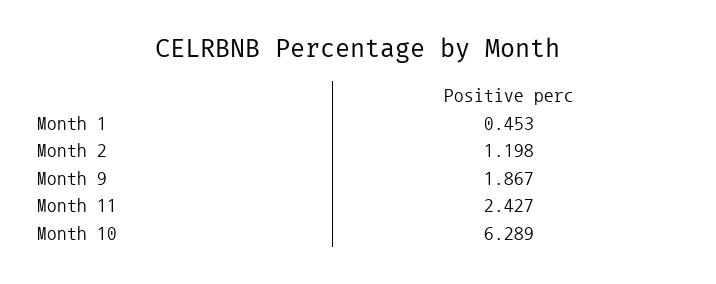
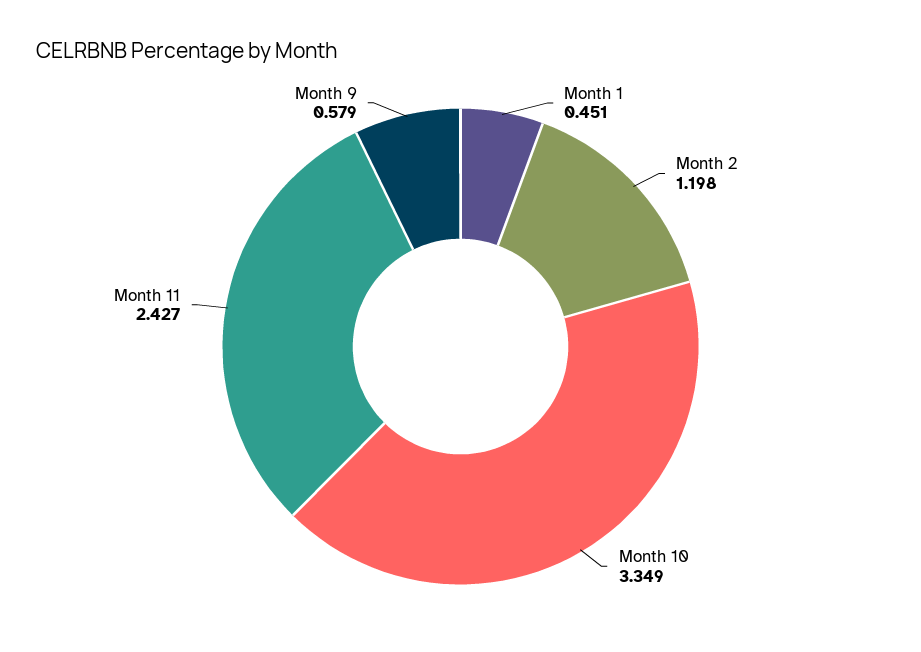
Month 1: 0.453 -> 0.451
Month 9: 1.867 -> 0.579
Month 10: 6.289 -> 3.349

